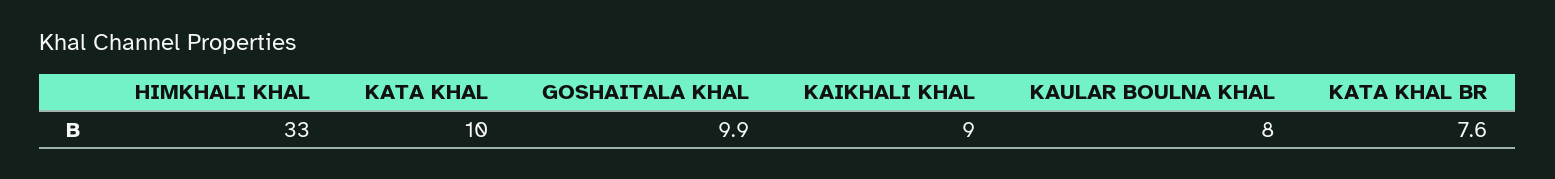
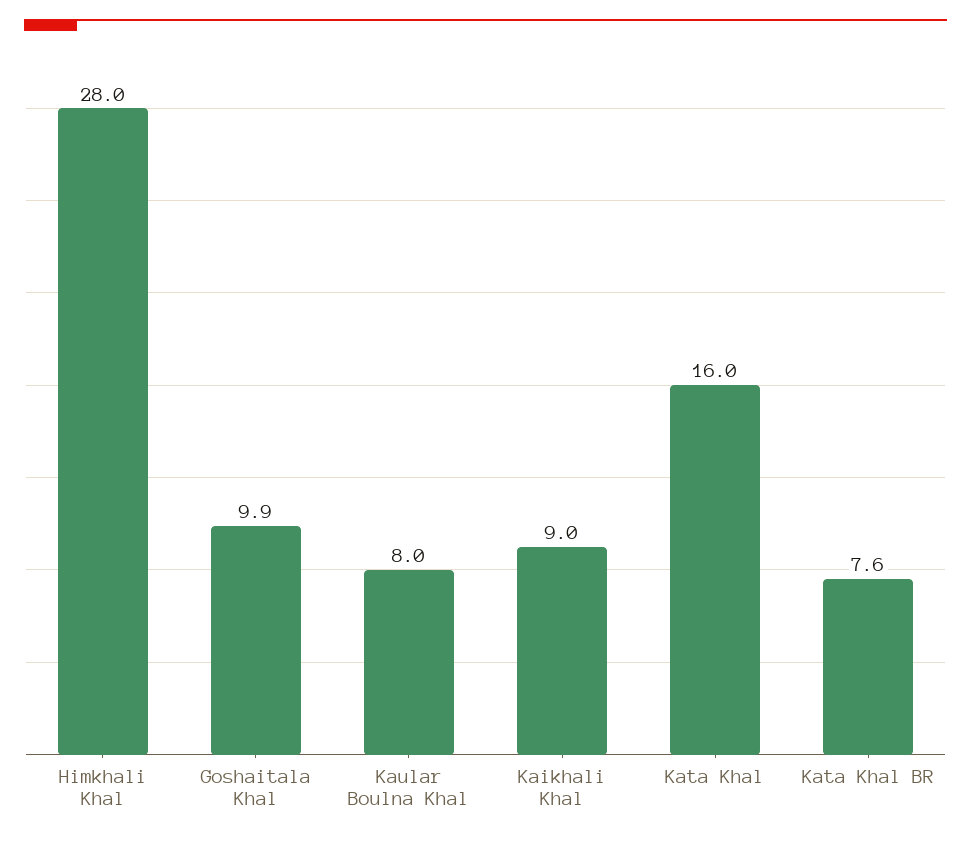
HIMKHALI KHAL: 33 -> 28
KATA KHAL: 10 -> 16

